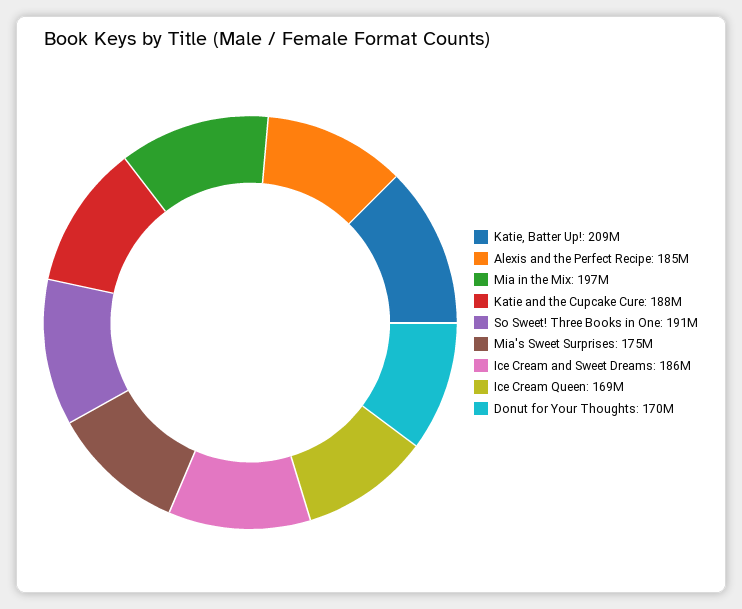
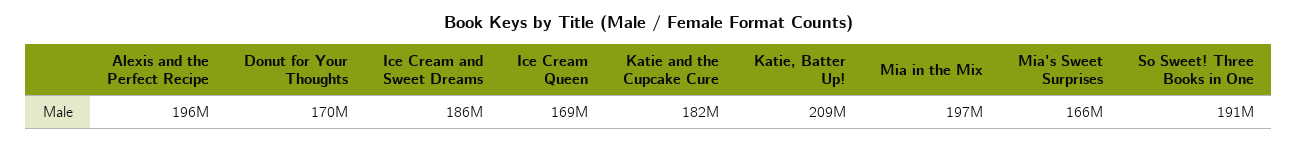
Alexis and the Perfect Recipe: 185000000 -> 196000000
Katie and the Cupcake Cure: 188000000 -> 182000000
Mia's Sweet Surprises: 175000000 -> 166000000

